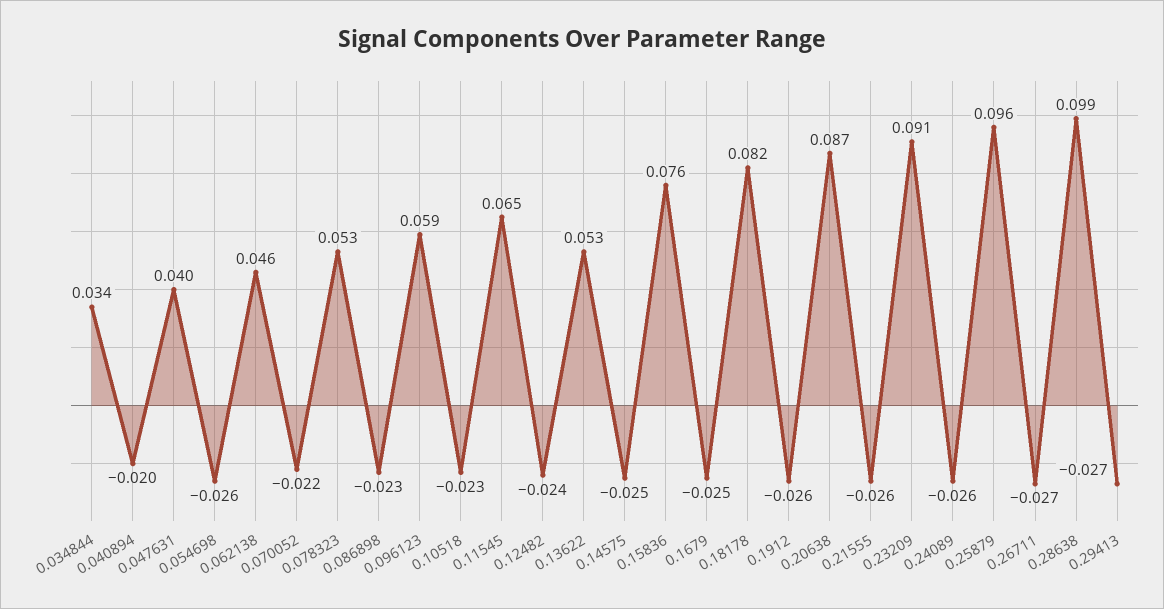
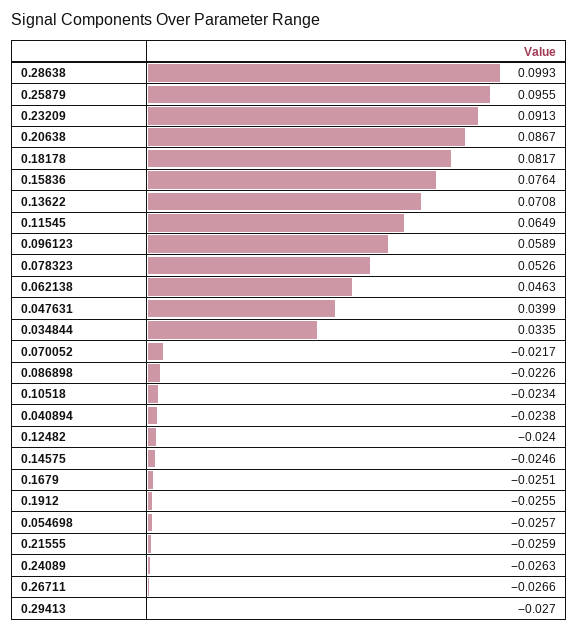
0.040894: -0.02 -> -0.0238
0.13622: 0.053 -> 0.0708

